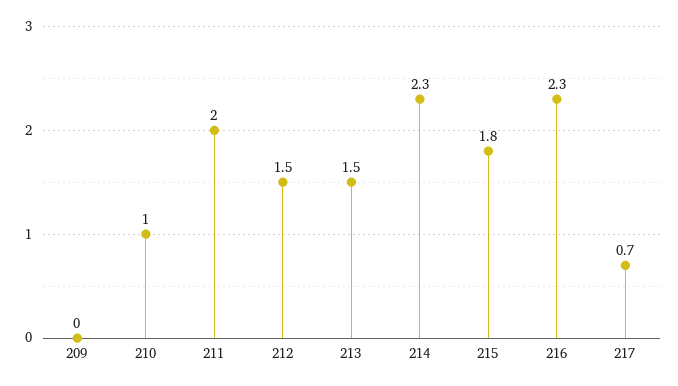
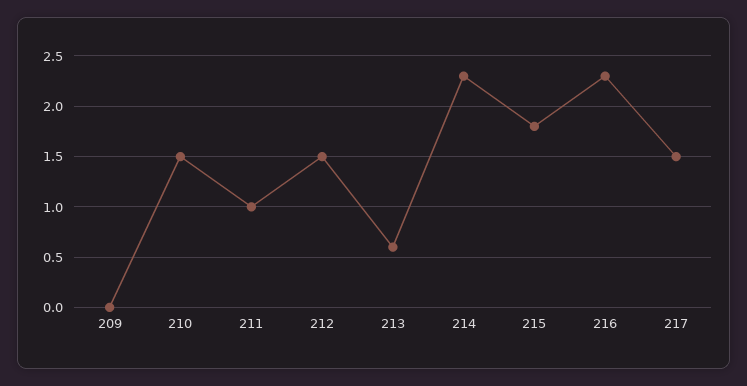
210: 1 -> 1.5
211: 2 -> 1
213: 1.5 -> 0.6
217: 0.7 -> 1.5

